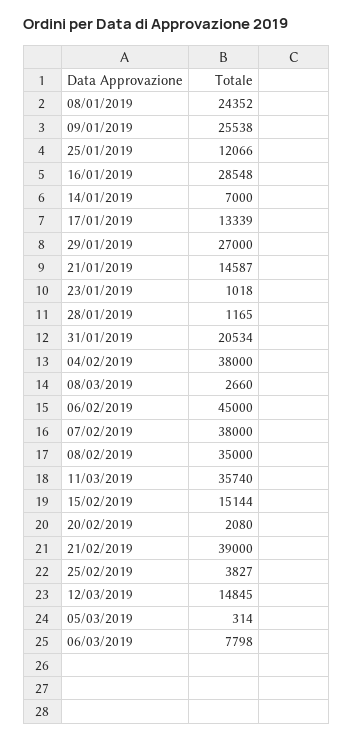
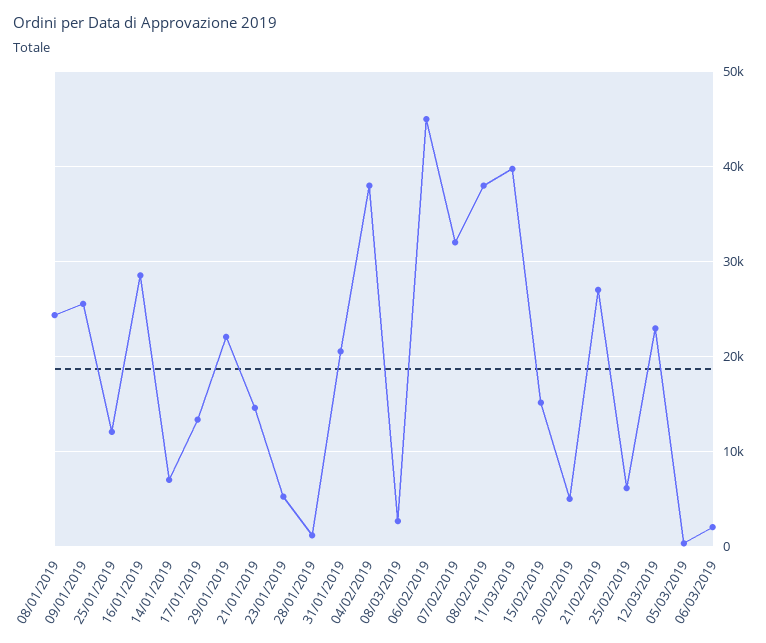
29/01/2019: 27000 -> 22000
23/01/2019: 1018 -> 5000
07/02/2019: 38000 -> 32000
08/02/2019: 35000 -> 38000
11/03/2019: 35740 -> 40000
20/02/2019: 2080 -> 5000
21/02/2019: 39000 -> 27000
25/02/2019: 3827 -> 6000
12/03/2019: 14845 -> 23000
06/03/2019: 7798 -> 2000

